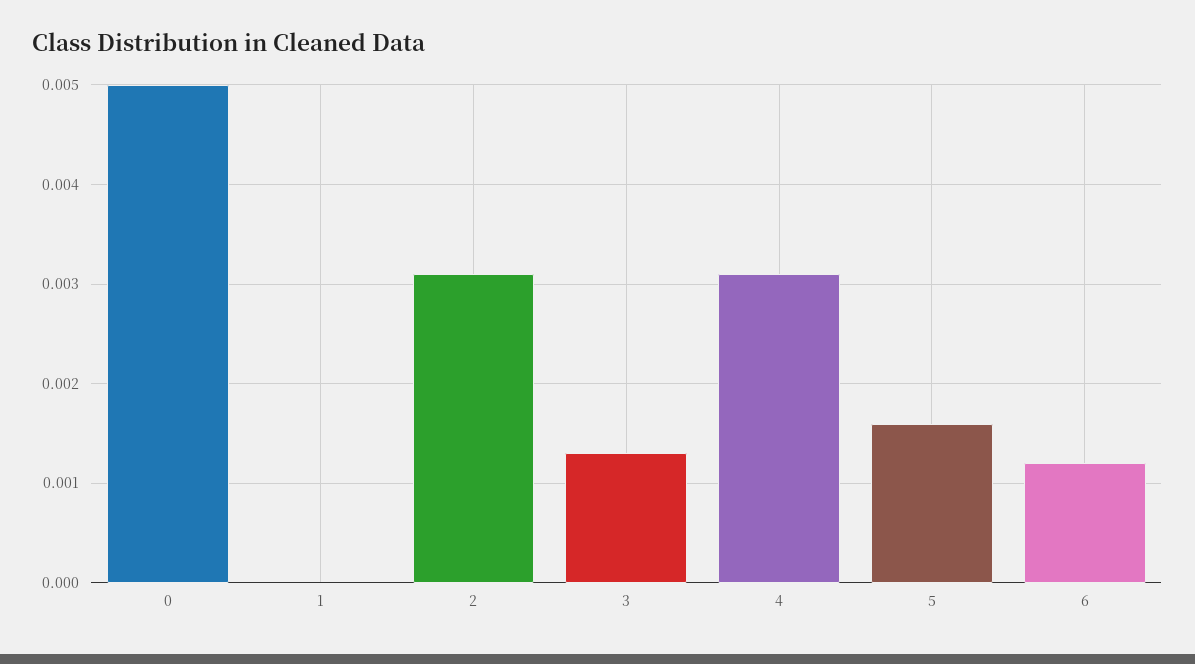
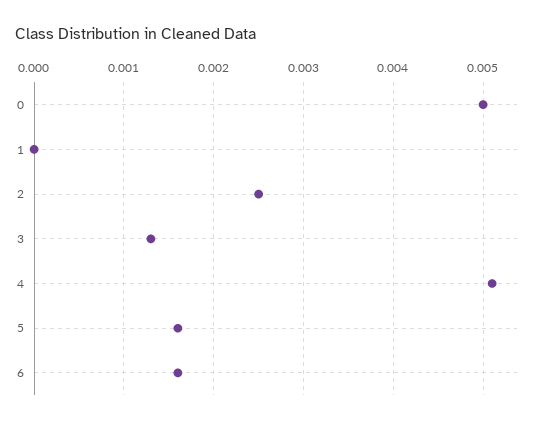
2: 0.0031 -> 0.0025
4: 0.0031 -> 0.0051
6: 0.0012 -> 0.0016

